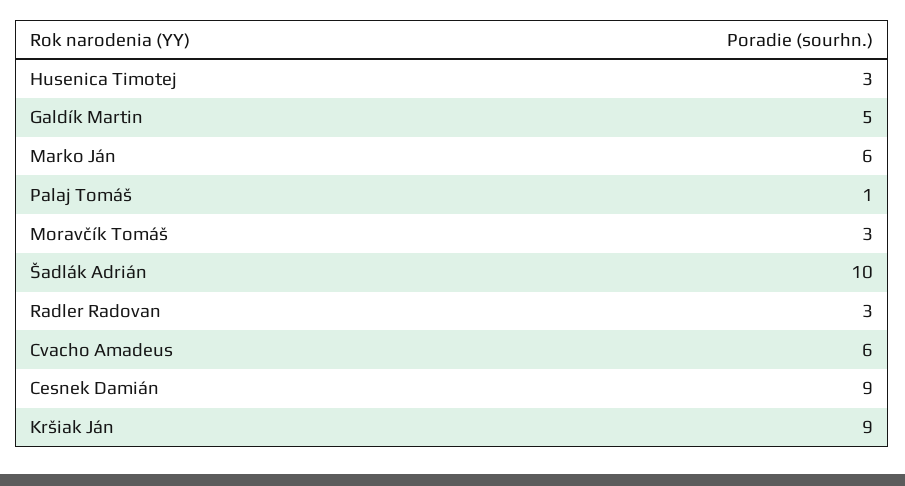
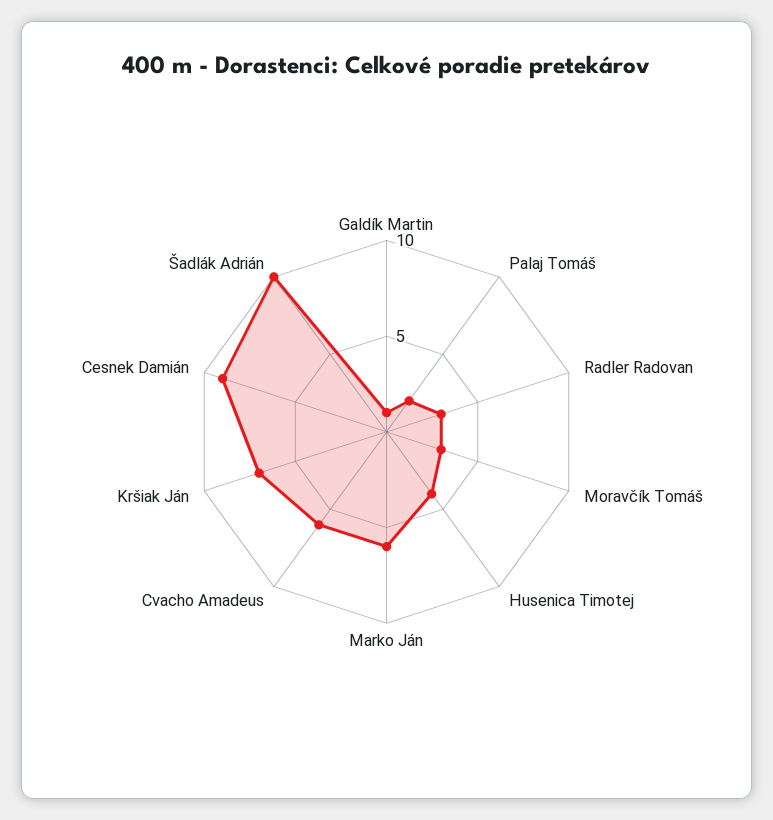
Husenica Timotej: 3 -> 4
Galdík Martin: 5 -> 1
Palaj Tomáš: 1 -> 2
Kršiak Ján: 9 -> 7

